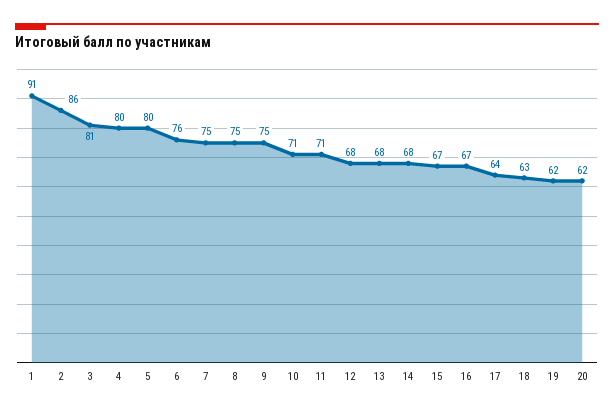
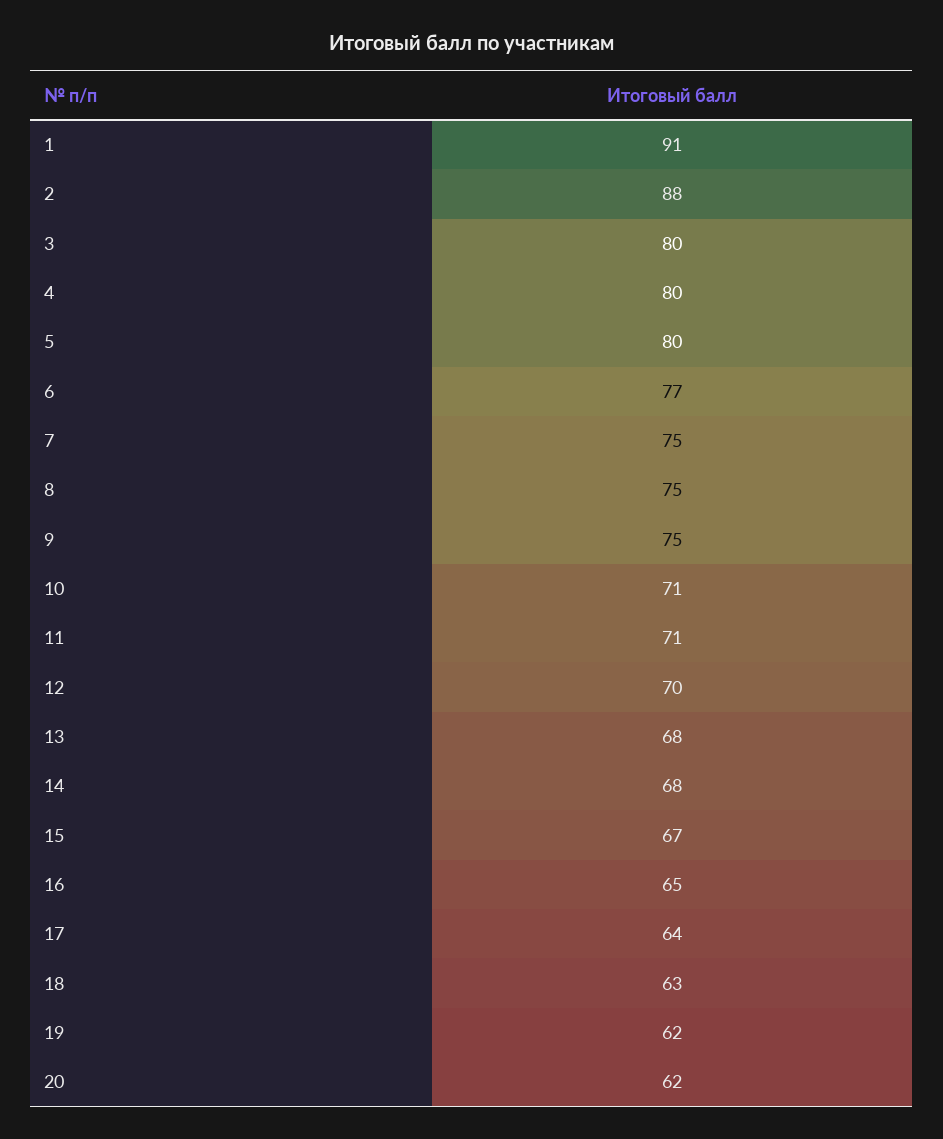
2: 86 -> 88
3: 81 -> 80
6: 76 -> 77
12: 68 -> 70
16: 67 -> 65

